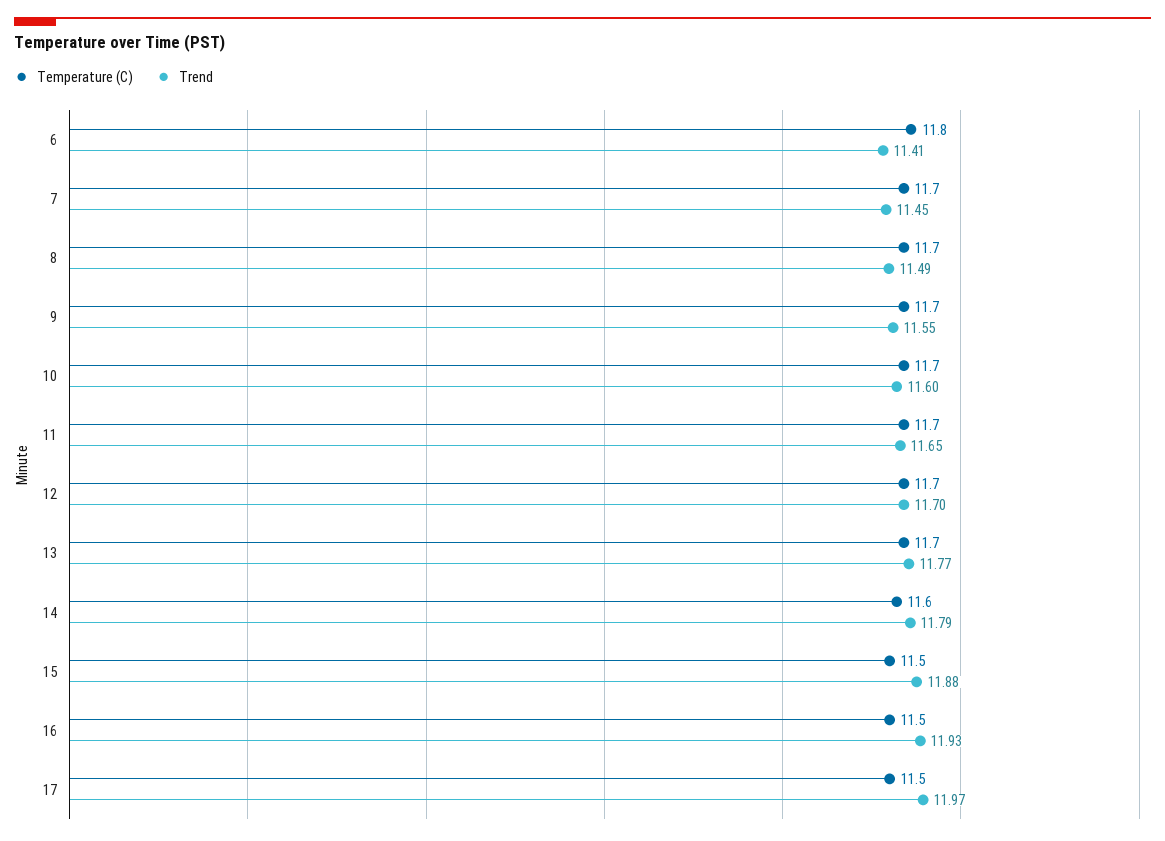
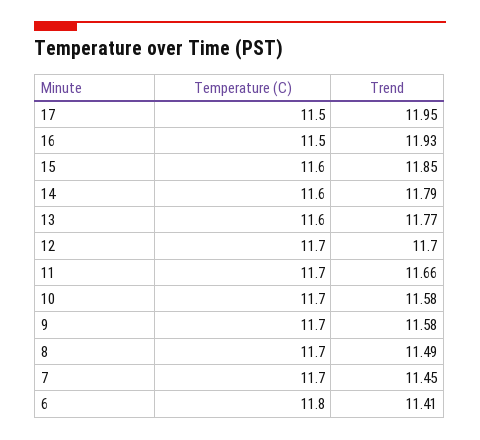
Trend, 9: 11.55 -> 11.58
Trend, 10: 11.6 -> 11.58
Trend, 11: 11.65 -> 11.66
Temperature (C), 13: 11.7 -> 11.6
Temperature (C), 15: 11.5 -> 11.6
Trend, 15: 11.88 -> 11.85
Trend, 17: 11.97 -> 11.95

